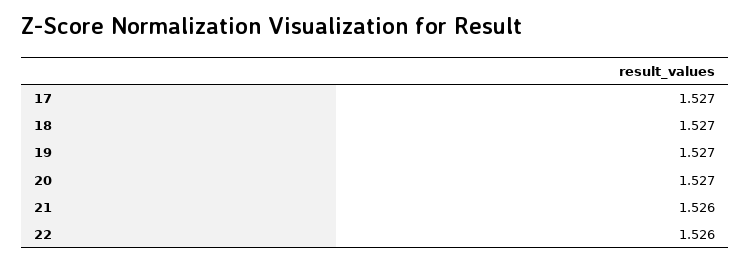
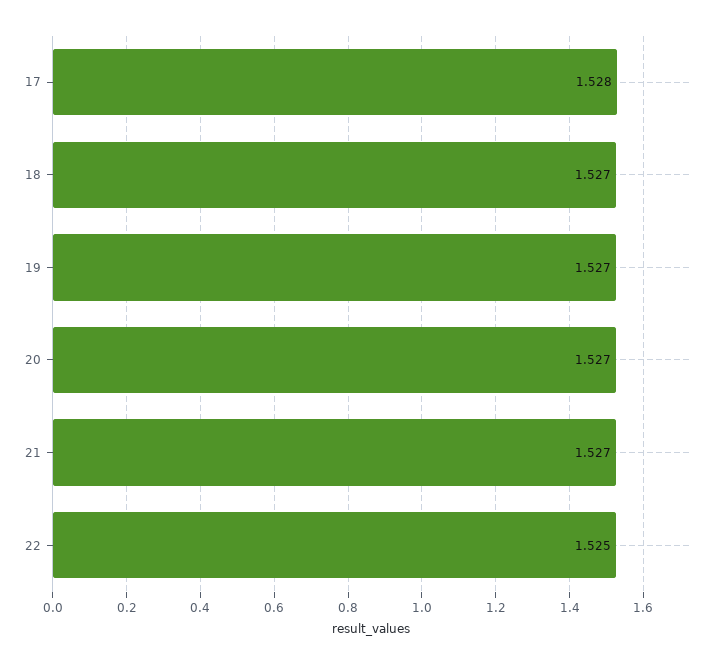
17: 1.527 -> 1.528
21: 1.526 -> 1.527
22: 1.526 -> 1.525

